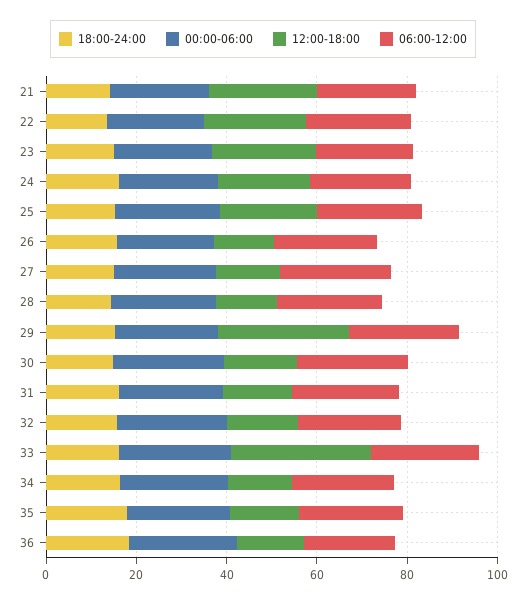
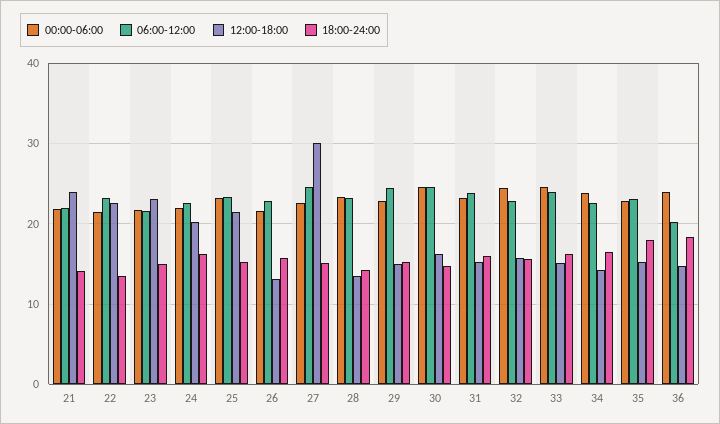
12:00-18:00, 27: 15 -> 30
12:00-18:00, 29: 30 -> 15
12:00-18:00, 33: 30 -> 15

